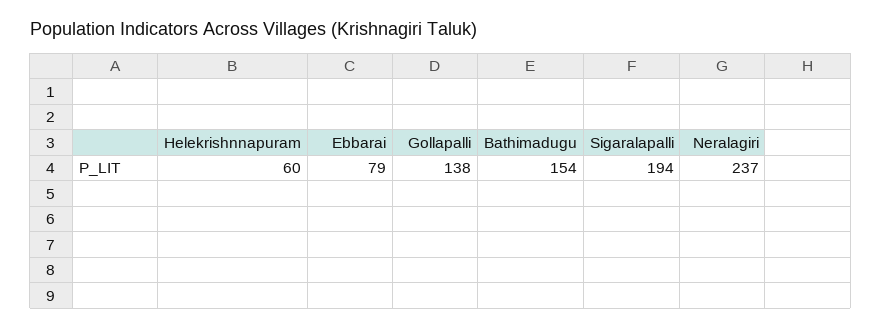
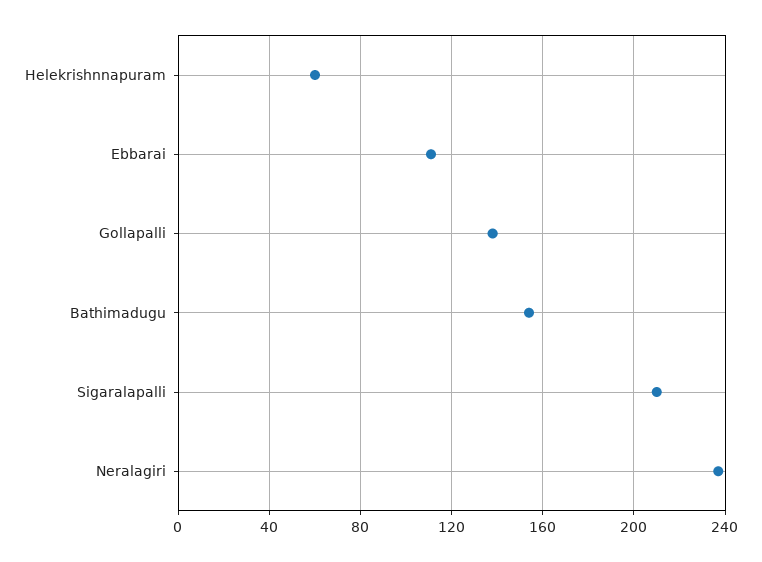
Ebbarai: 79 -> 110
Sigaralapalli: 194 -> 210

